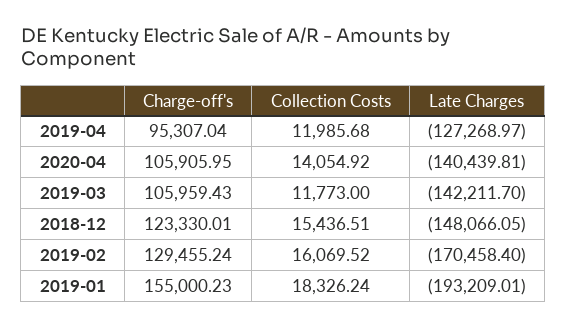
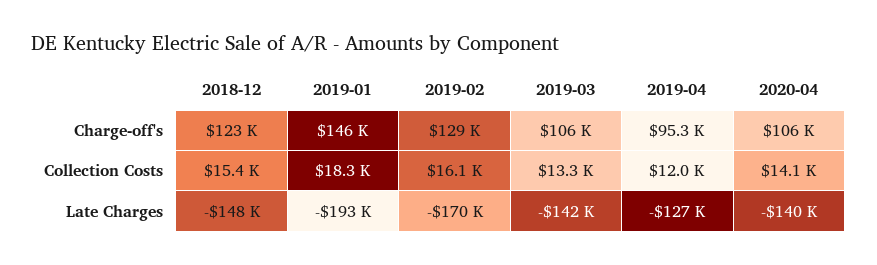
Collection Costs, 2019-03: 11773 -> 13300
Charge-off's, 2019-01: 155000.23 -> 146000

